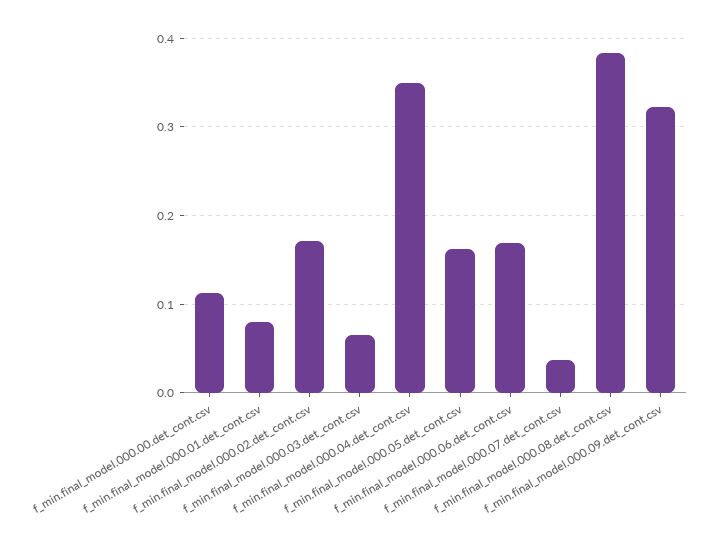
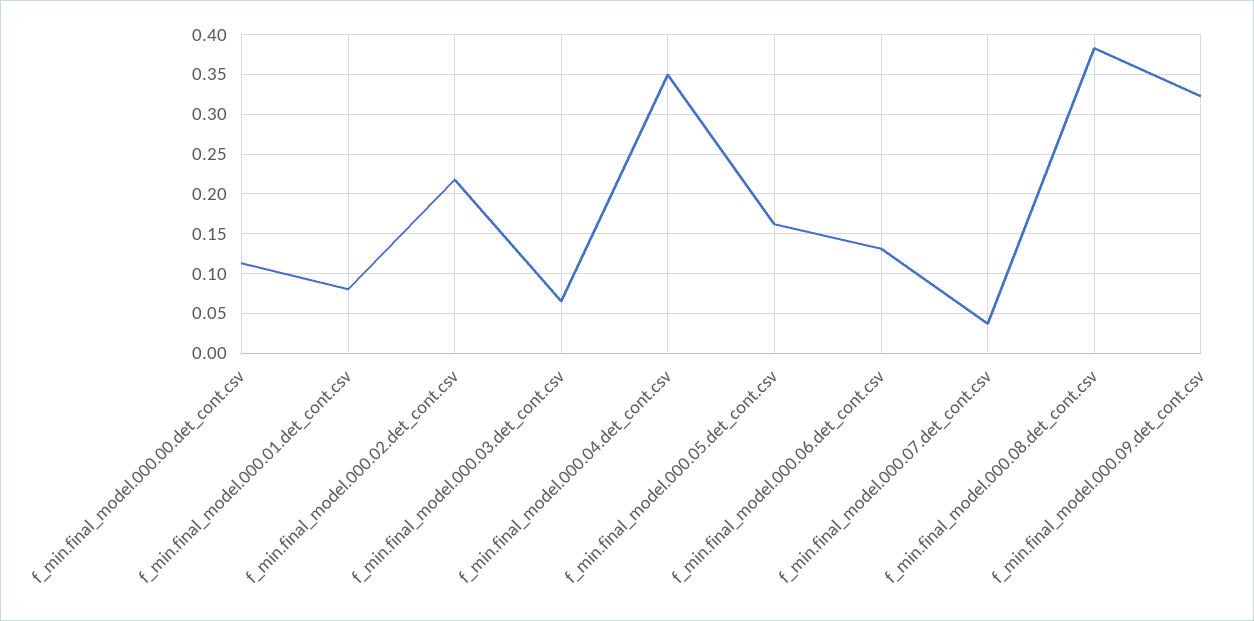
f_min.final_model.000.02.det_cont.csv: 0.17 -> 0.22
f_min.final_model.000.06.det_cont.csv: 0.17 -> 0.13

